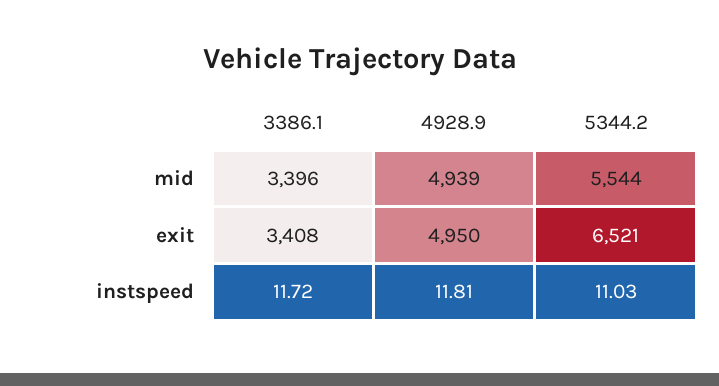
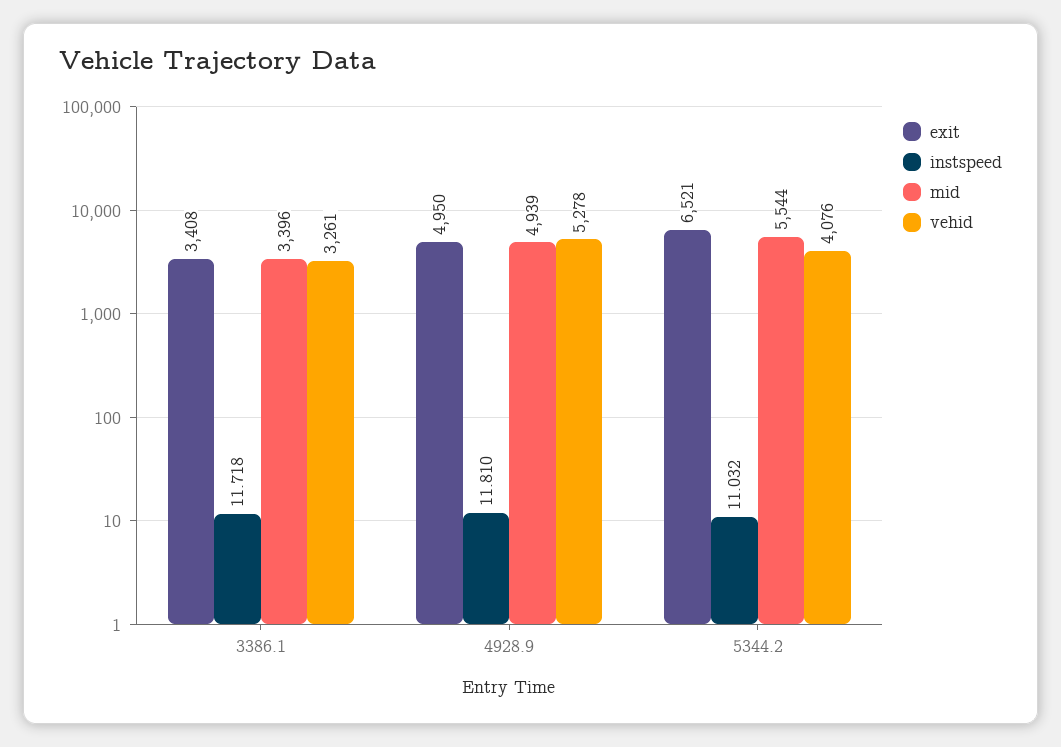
vehid, 3386.1: none -> 3261
vehid, 4928.9: none -> 5278
vehid, 5344.2: none -> 4076

